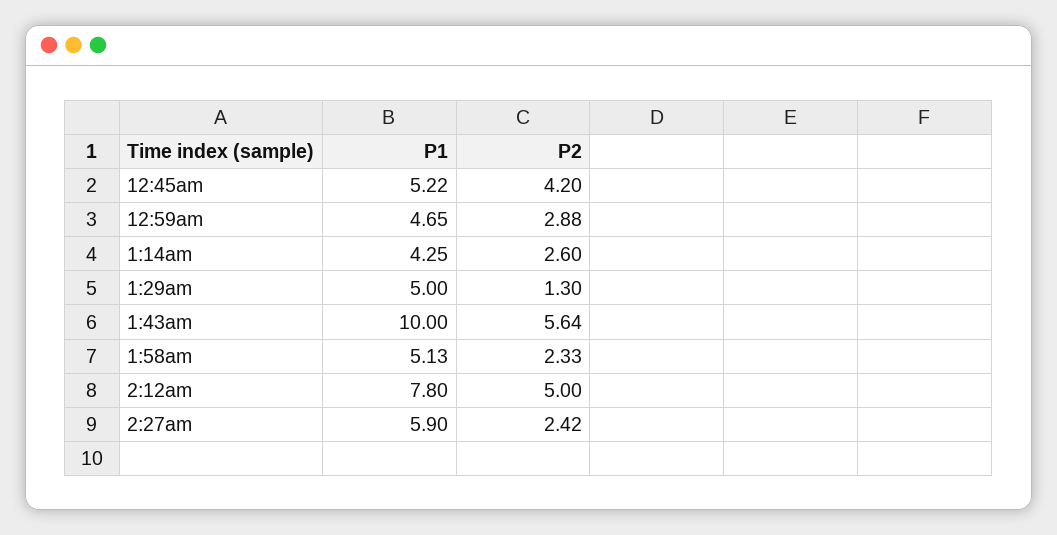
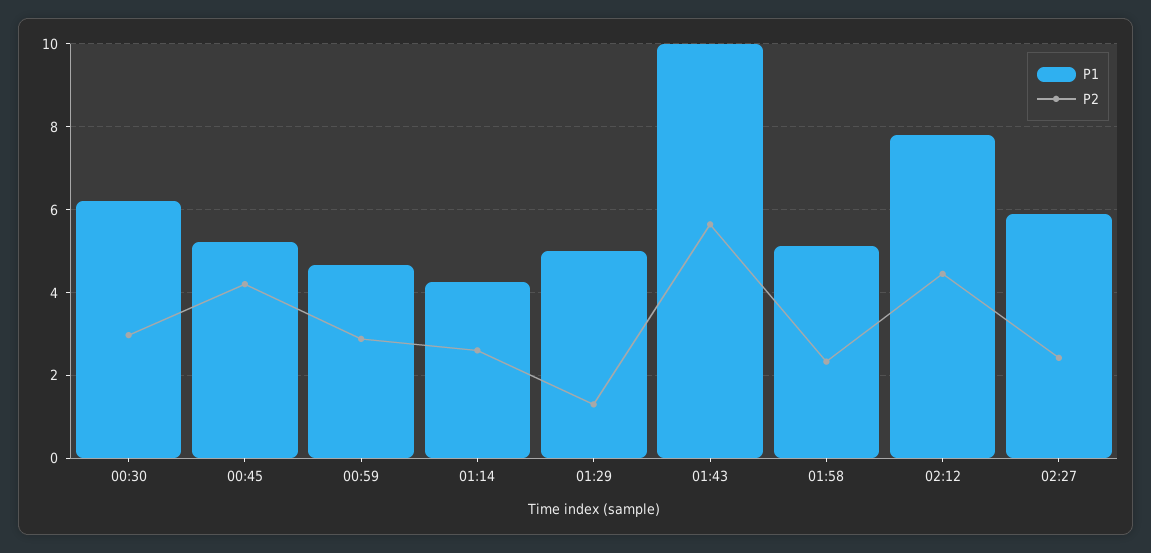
P2, 2:12am: 5 -> 4.4
P1, 00:30: none -> 6.2
P2, 00:30: none -> 3

